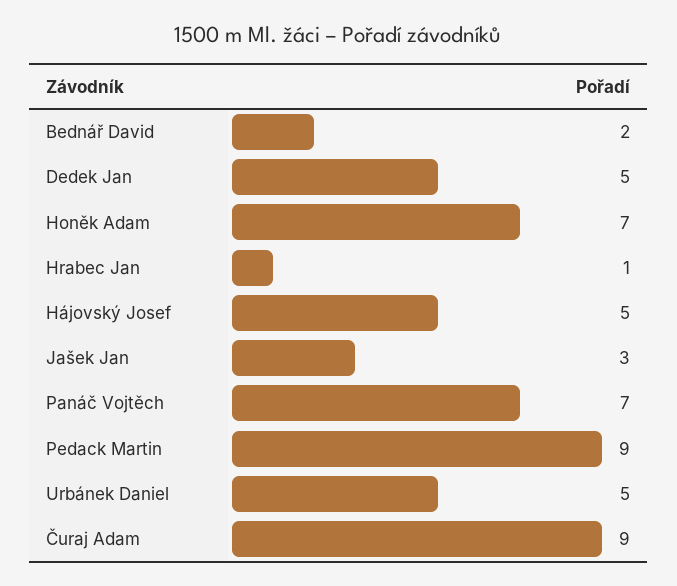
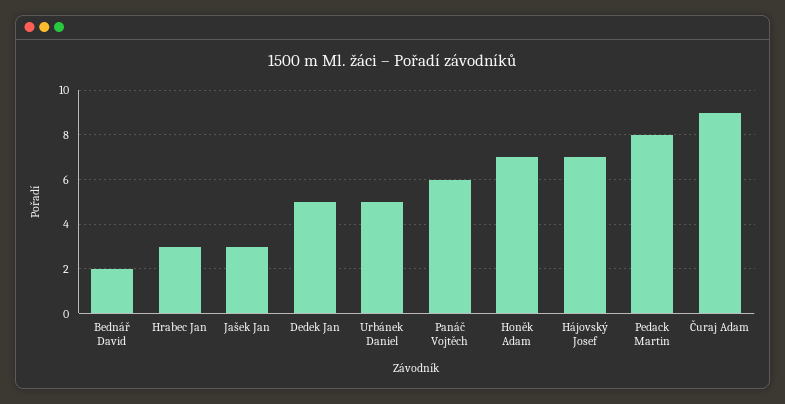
Hrabec Jan: 1 -> 3
Hájovský Josef: 5 -> 7
Panáč Vojtěch: 7 -> 6
Pedack Martin: 9 -> 8

